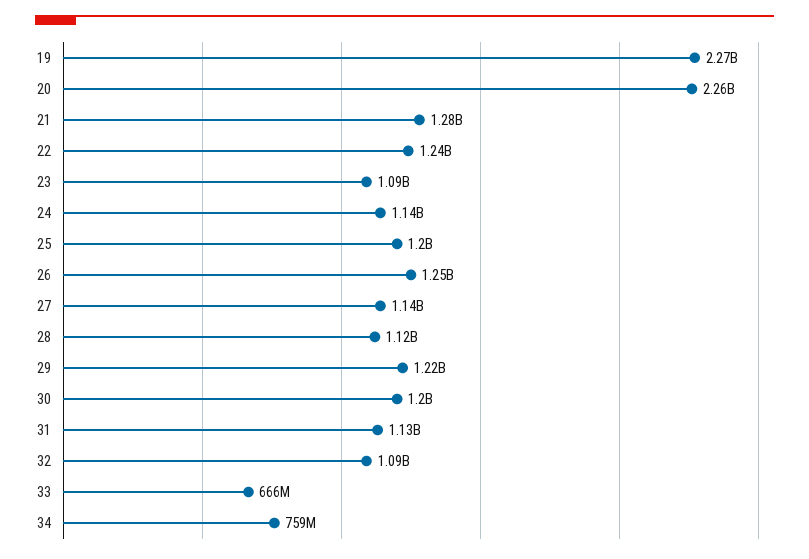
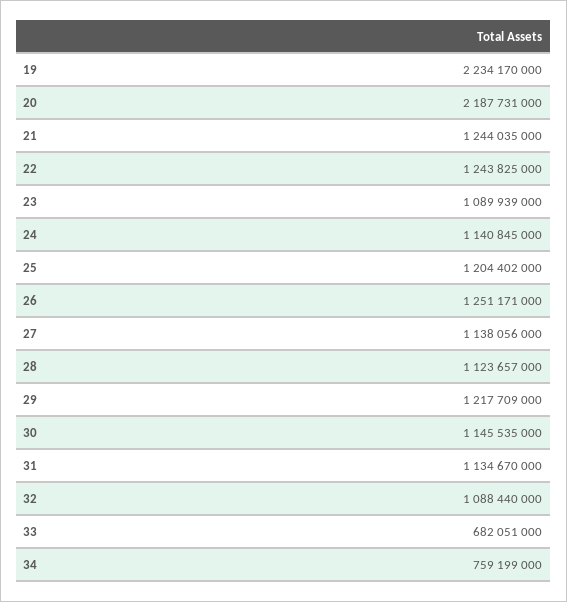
19: 2270000000 -> 2234170000
20: 2260000000 -> 2187731000
21: 1280000000 -> 1244035000
30: 1200000000 -> 1145535000
33: 666000000 -> 682051000

